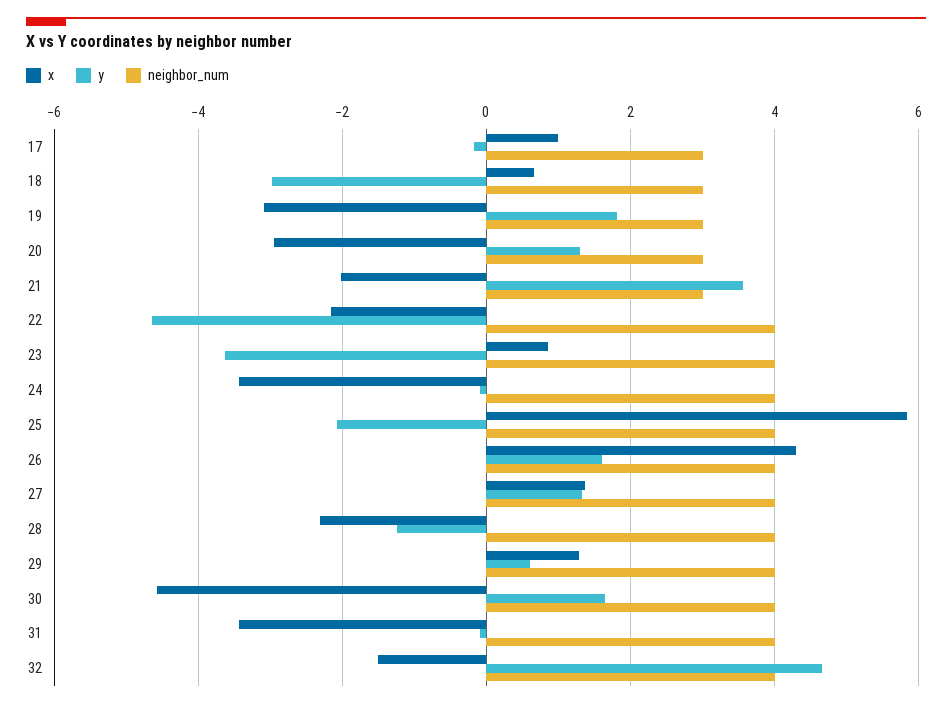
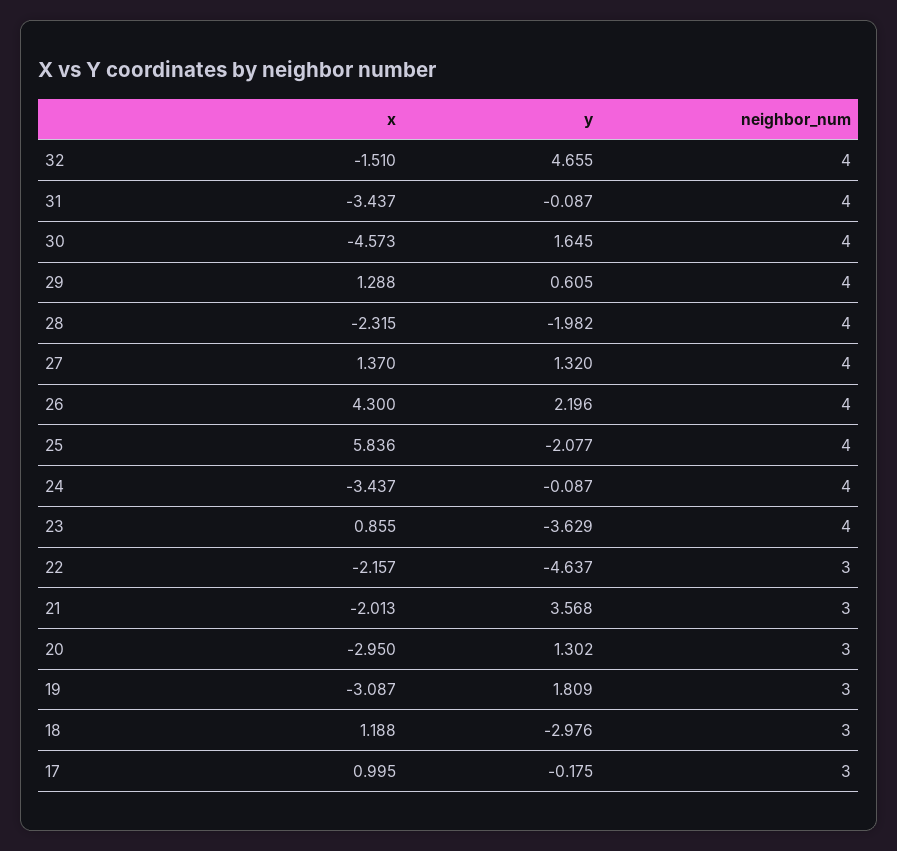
x, 18: 0.6 -> 1.188
neighbor_num, 22: 4 -> 3
y, 26: 1.6 -> 2.196
y, 28: -1.2 -> -1.982

